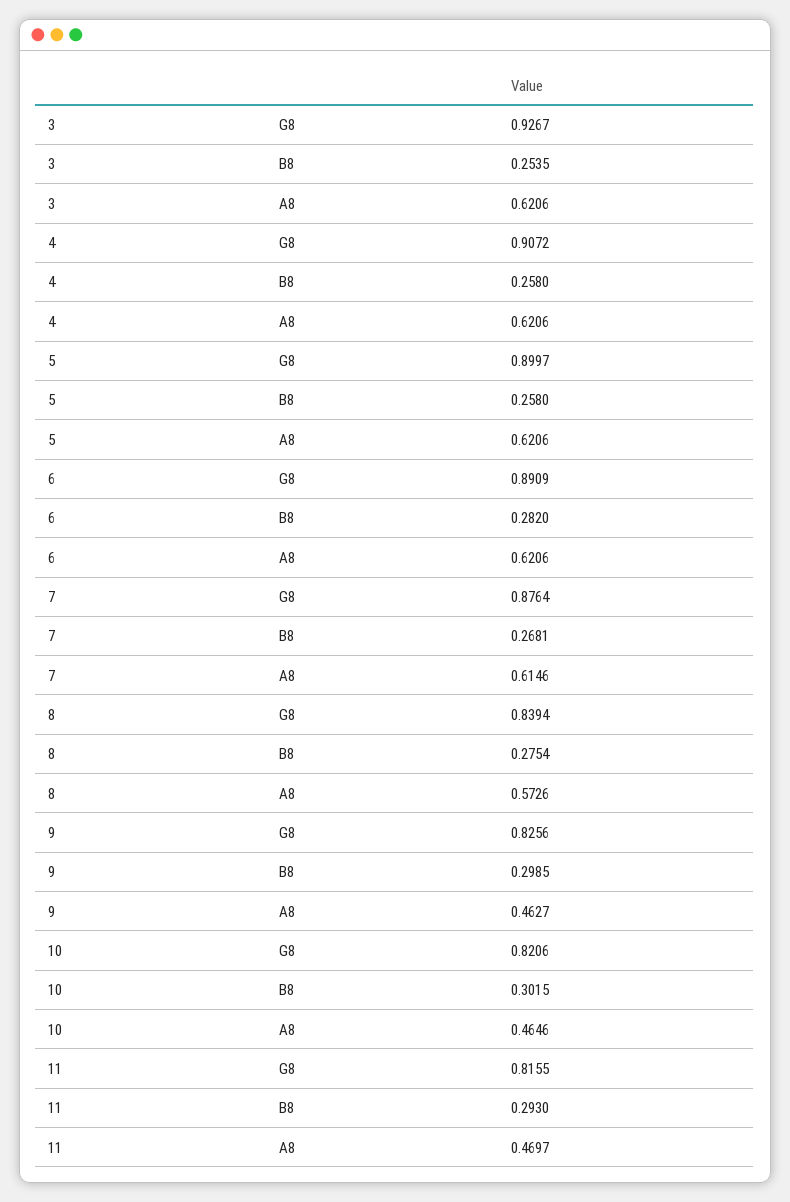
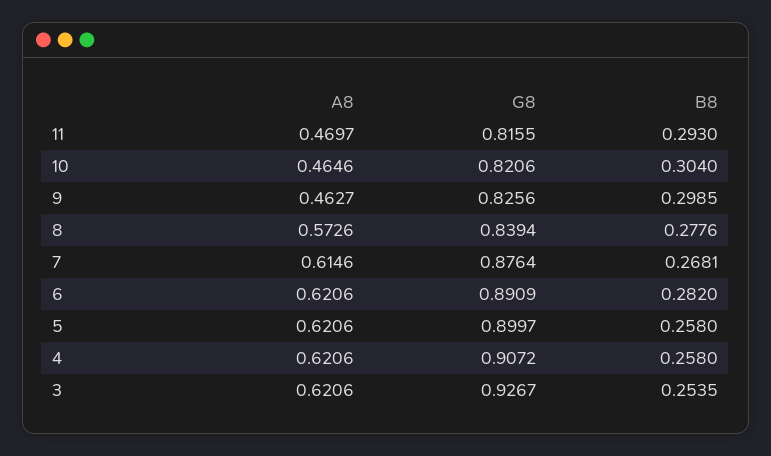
8, B8: 0.2754 -> 0.2776
10, B8: 0.3015 -> 0.304

